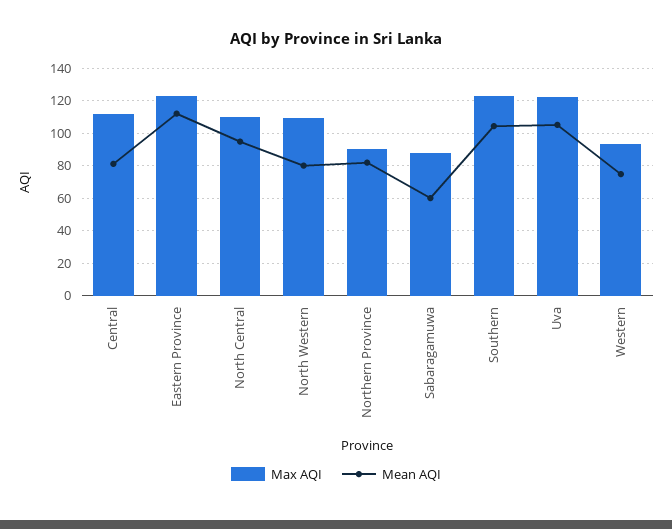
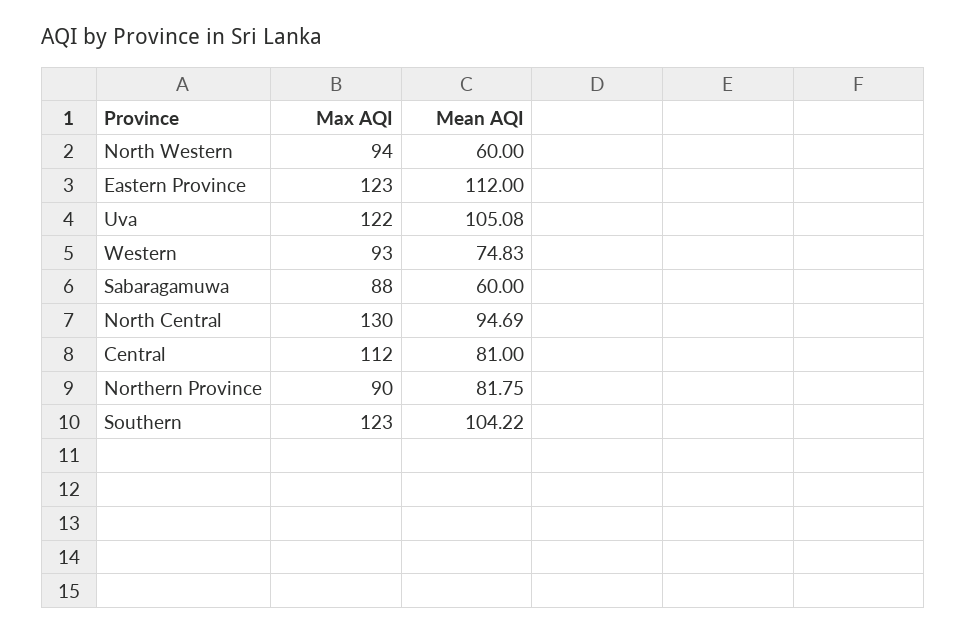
Max AQI, North Central: 110 -> 130
Max AQI, North Western: 110 -> 94
Mean AQI, North Western: 80 -> 60

